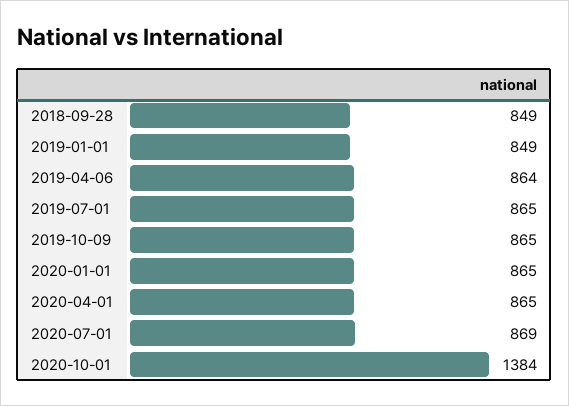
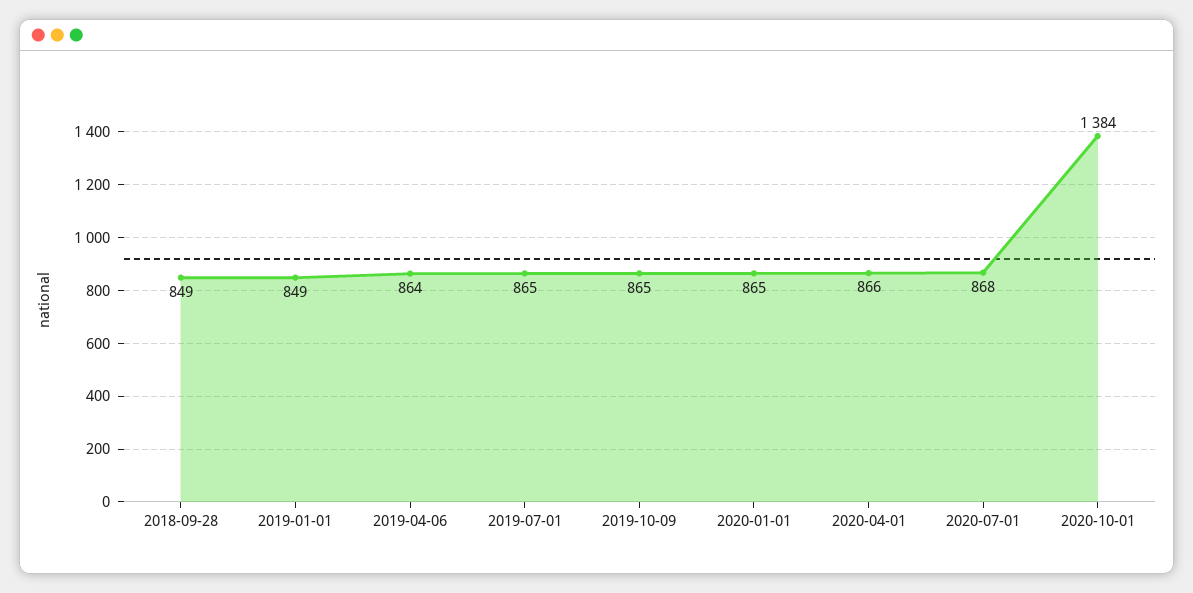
2020-04-01: 865 -> 866
2020-07-01: 869 -> 868

